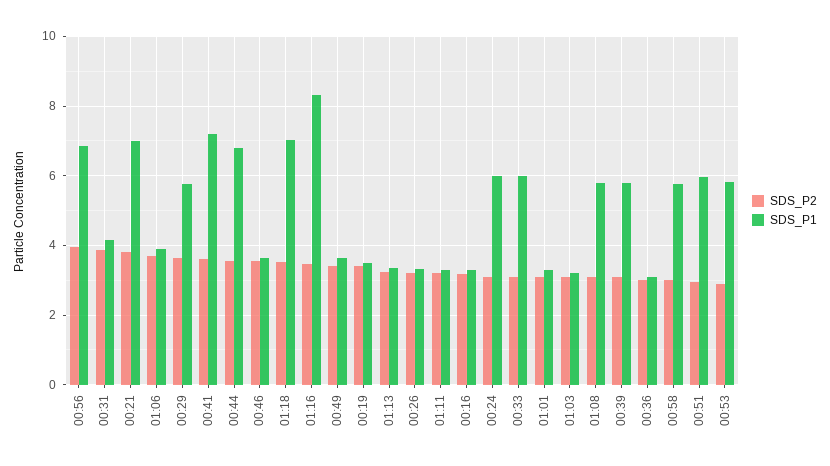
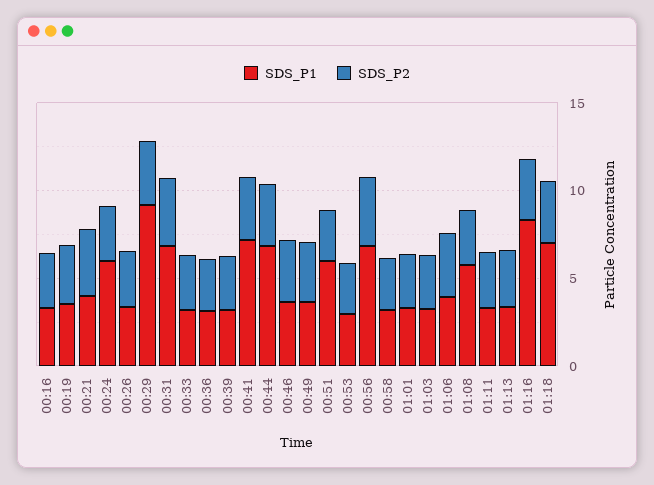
SDS_P1, 00:31: 4.2 -> 7
SDS_P1, 00:21: 7 -> 4
SDS_P1, 00:29: 5.8 -> 9
SDS_P1, 00:33: 6 -> 3
SDS_P1, 00:39: 5.8 -> 3
SDS_P1, 00:58: 5.8 -> 3
SDS_P1, 00:53: 5.8 -> 3

